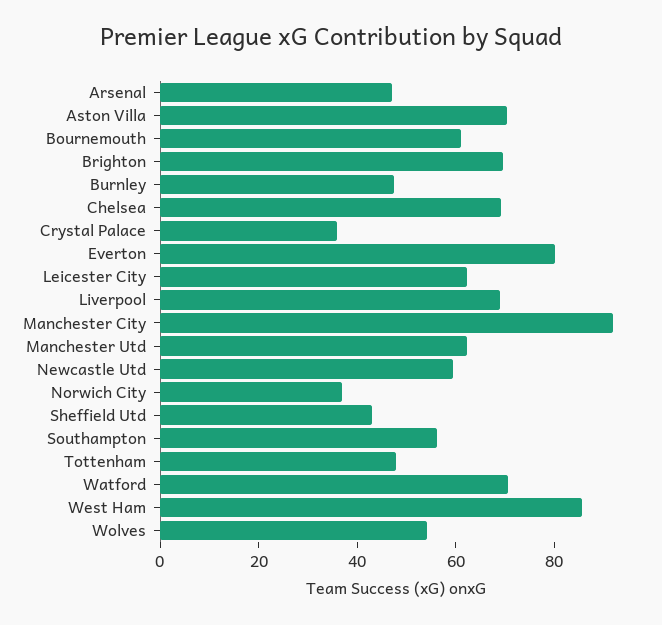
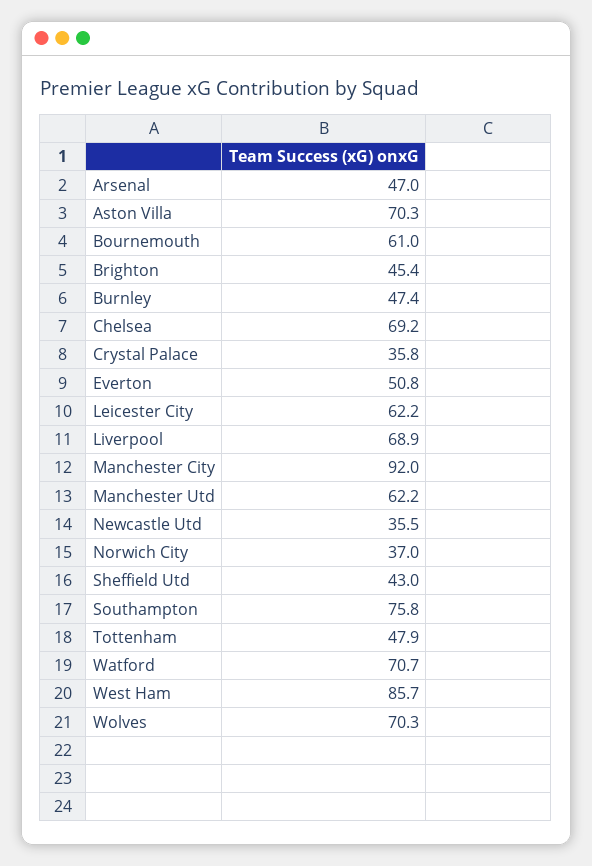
Brighton: 70 -> 45.4
Everton: 80 -> 50.8
Newcastle Utd: 60 -> 35.5
Southampton: 55 -> 75.8
Wolves: 55 -> 70.3

